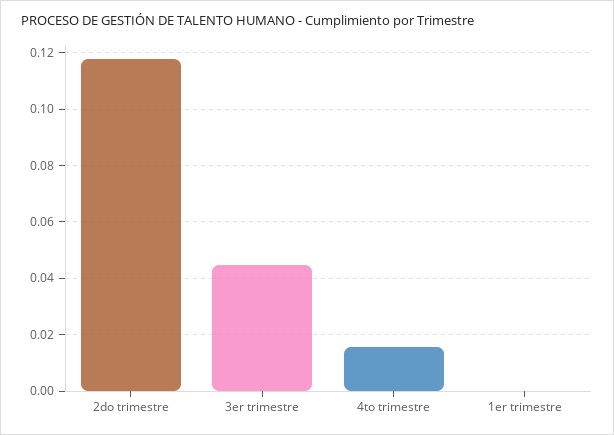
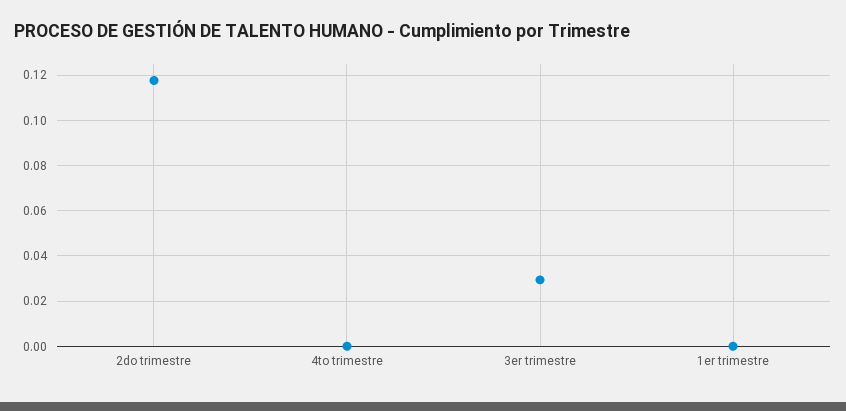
3er trimestre: 0.045 -> 0.03
4to trimestre: 0.015 -> 0

